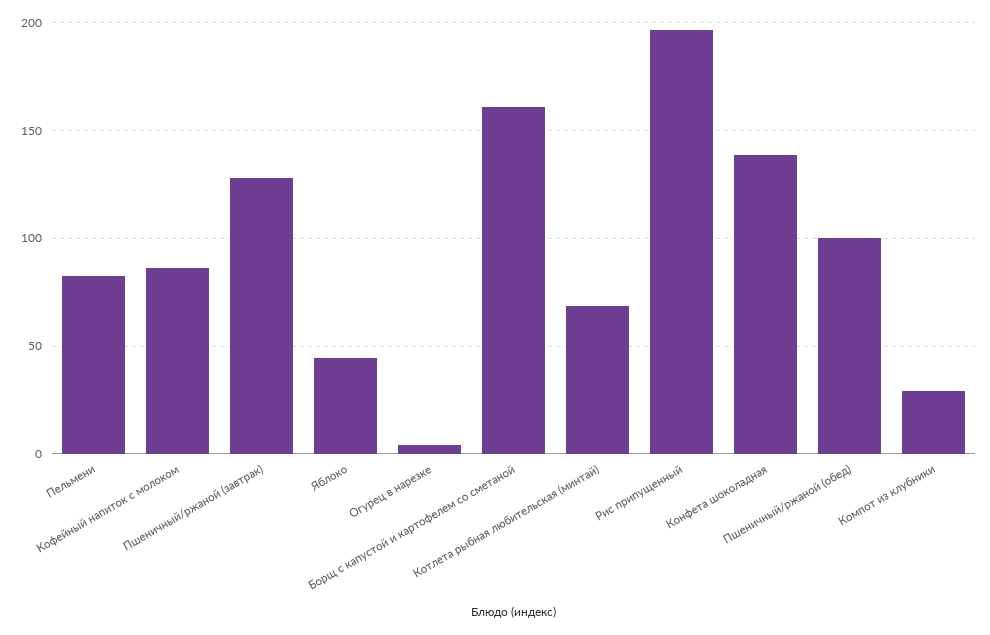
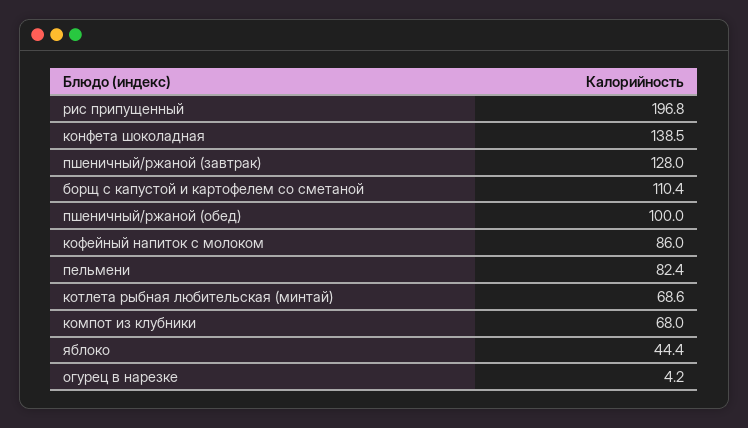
Борщ с капустой и картофелем со сметаной: 160 -> 110.4
Компот из клубники: 30 -> 68

